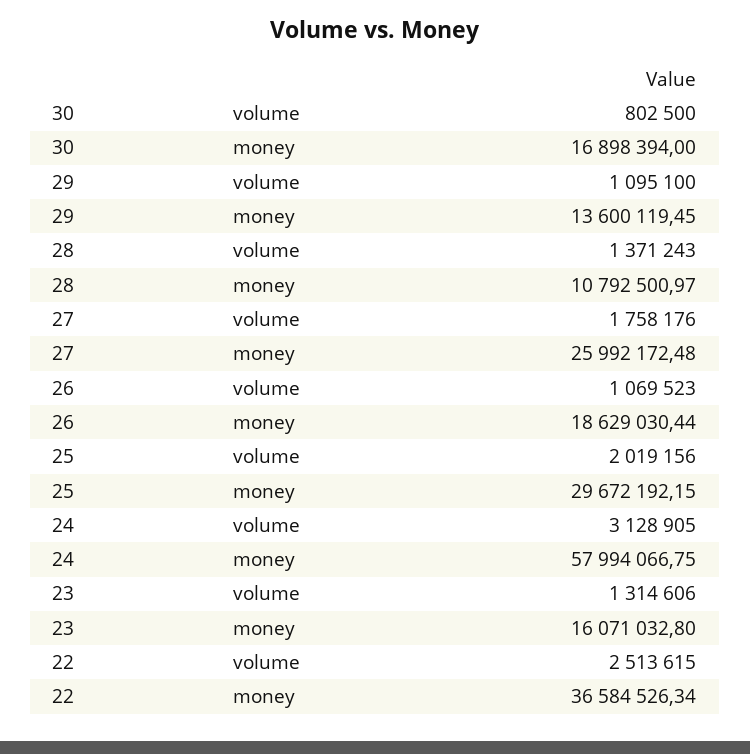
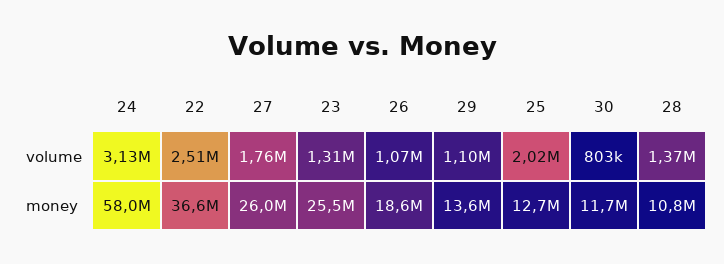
30, money: 16898394 -> 11700000
25, money: 29672192.15 -> 12700000
23, money: 16071032.8 -> 25500000

